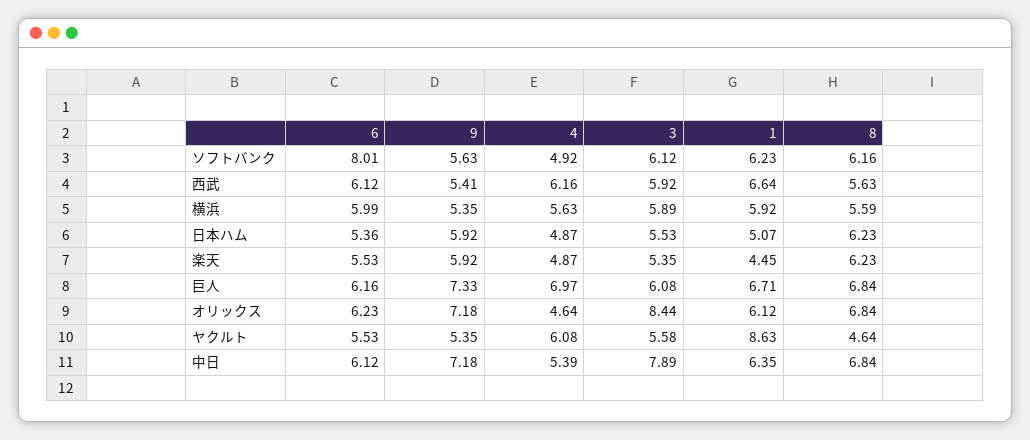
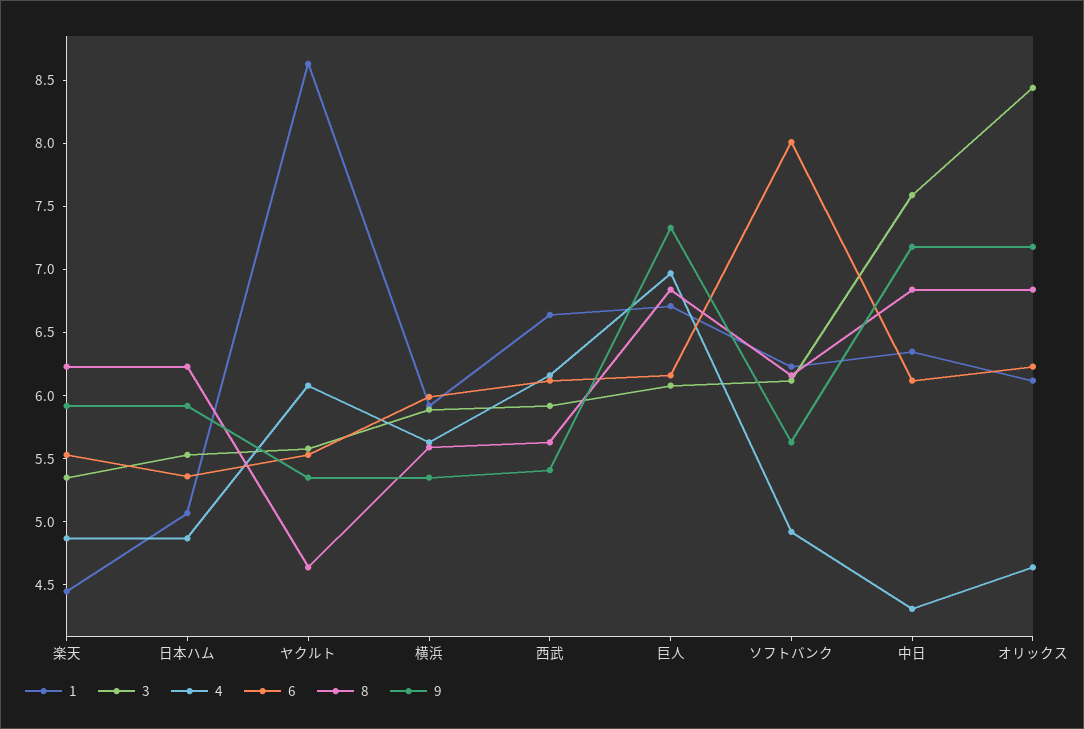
4, 中日: 5.39 -> 4.3
3, 中日: 7.89 -> 7.6

